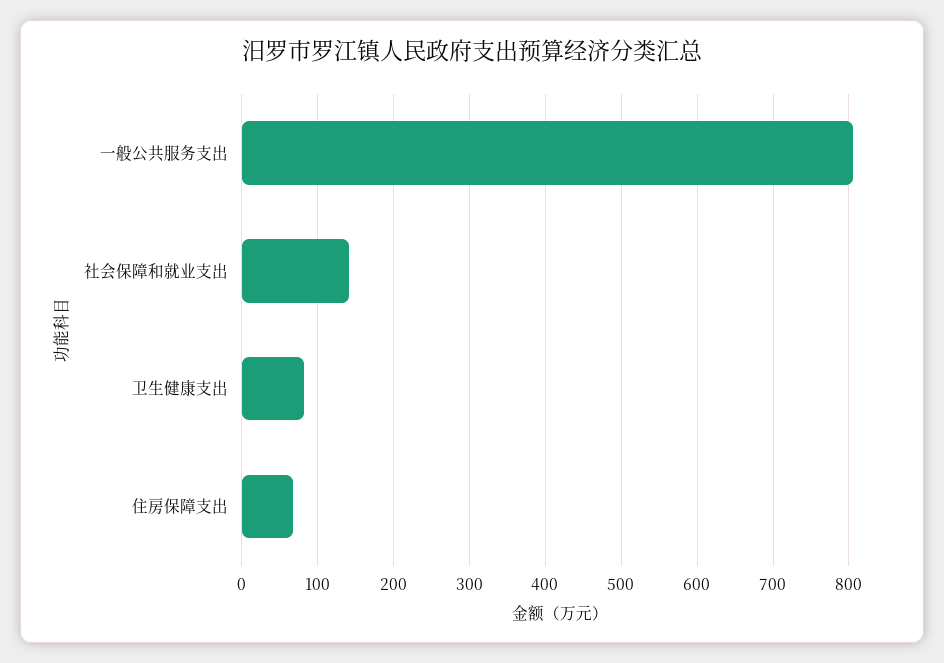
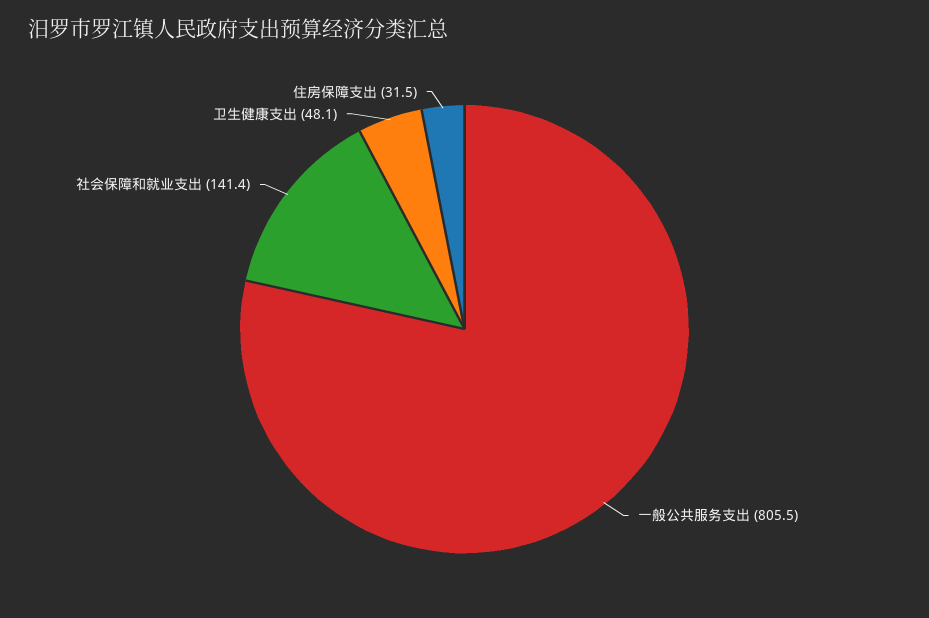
卫生健康支出: 80 -> 48.1
住房保障支出: 70 -> 31.5

